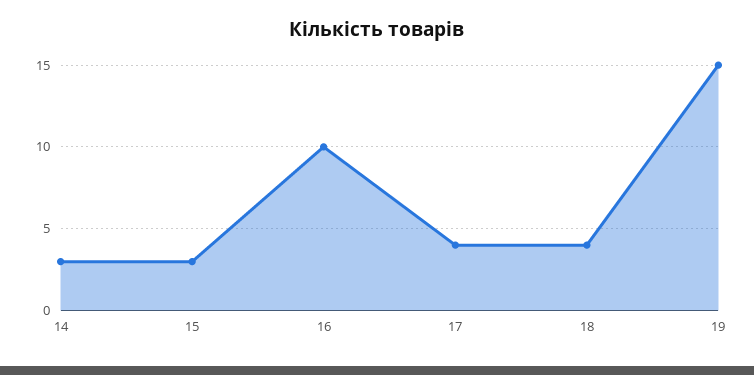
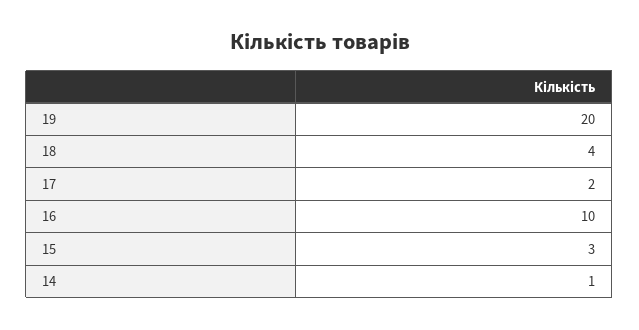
14: 3 -> 1
17: 4 -> 2
19: 15 -> 20

